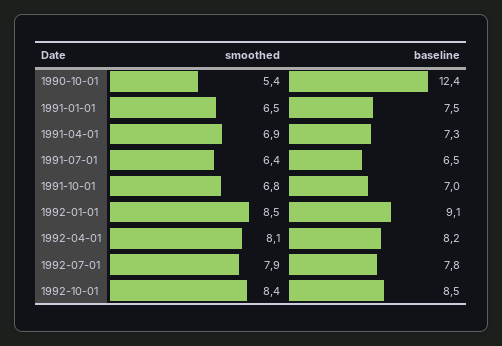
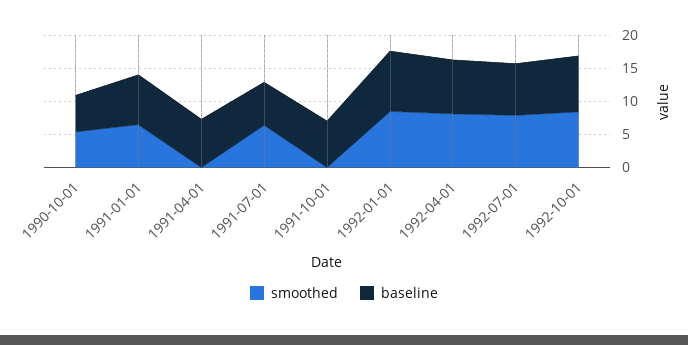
baseline, 1990-10-01: 12.4 -> 5
smoothed, 1991-04-01: 6.9 -> 0
smoothed, 1991-10-01: 6.8 -> 0

